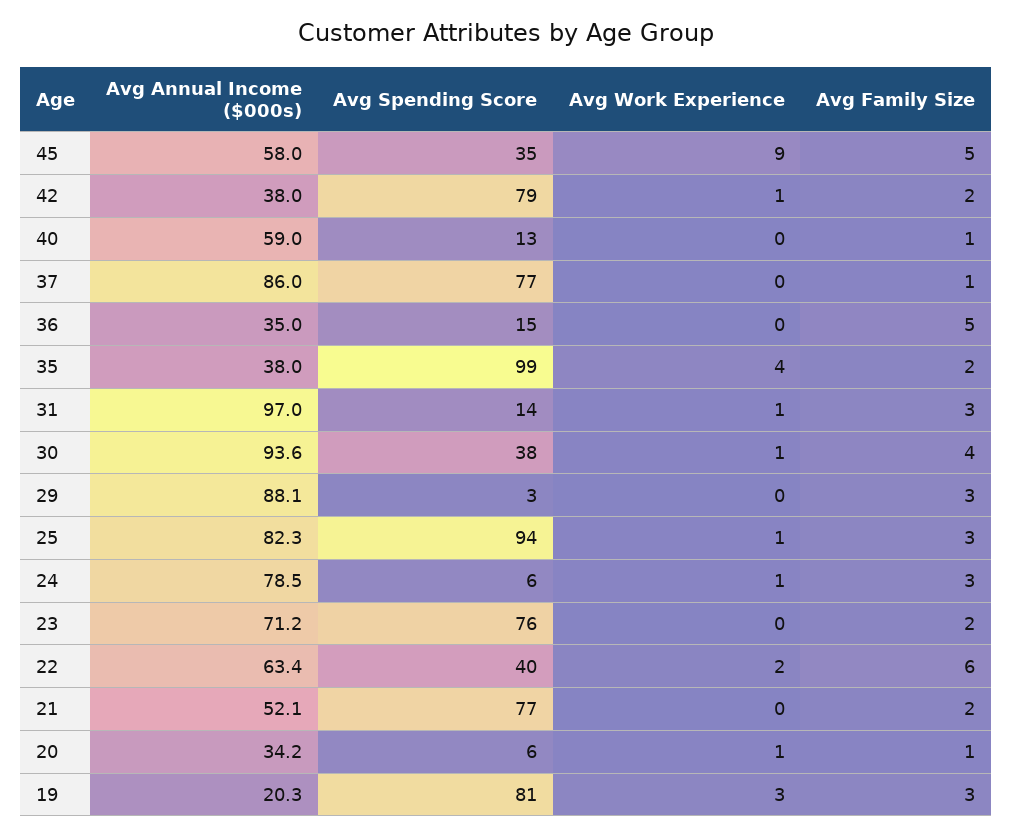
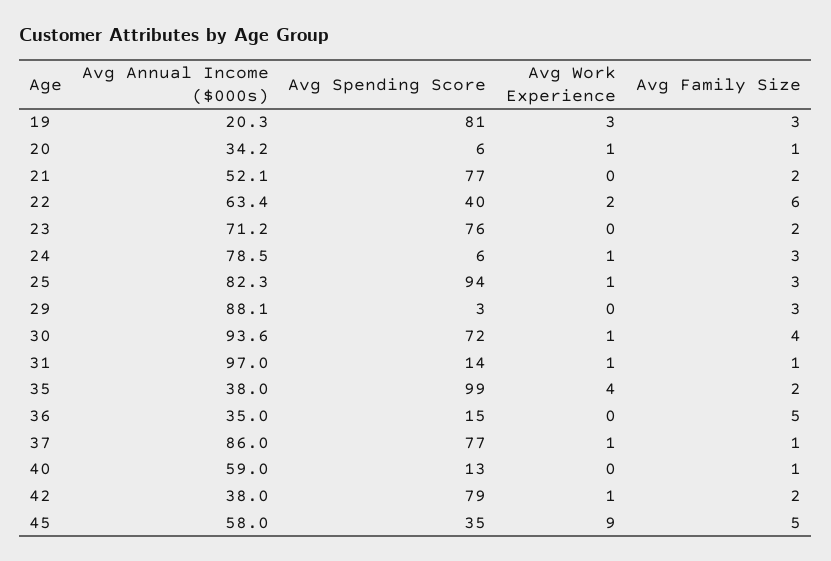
Avg Work Experience, 37: 0 -> 1
Avg Family Size, 31: 3 -> 1
Avg Spending Score, 30: 38 -> 72

